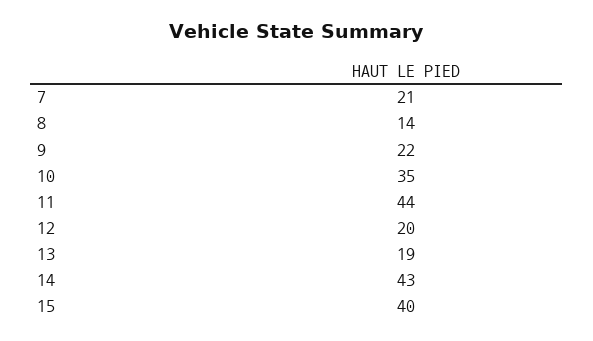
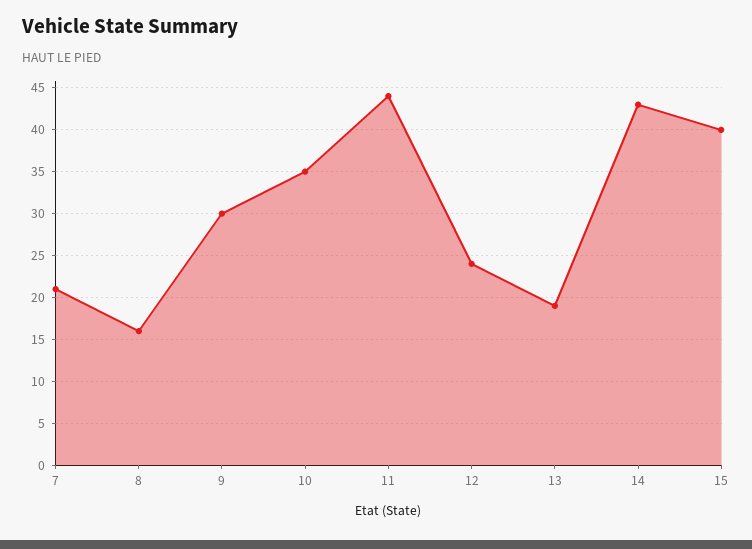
8: 14 -> 16
9: 22 -> 30
12: 20 -> 24

